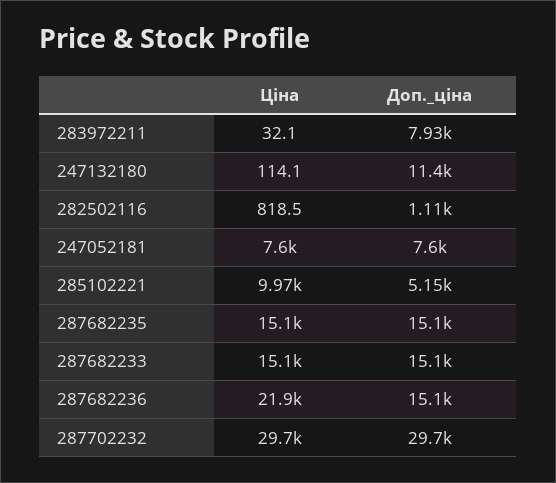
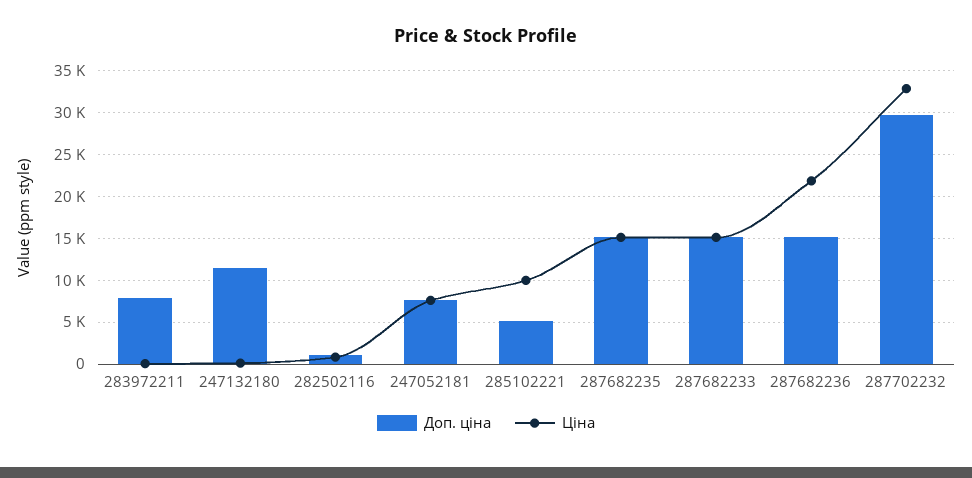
Ціна, 287702232: 29700 -> 33000

